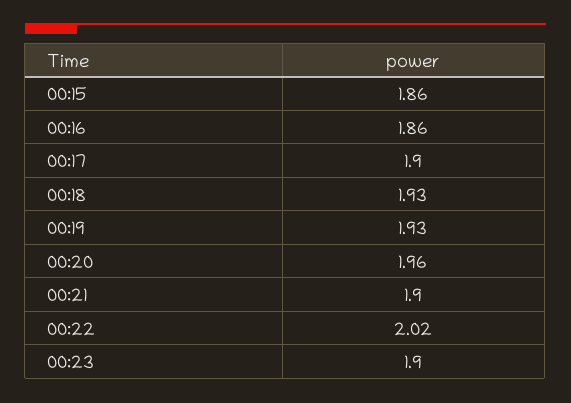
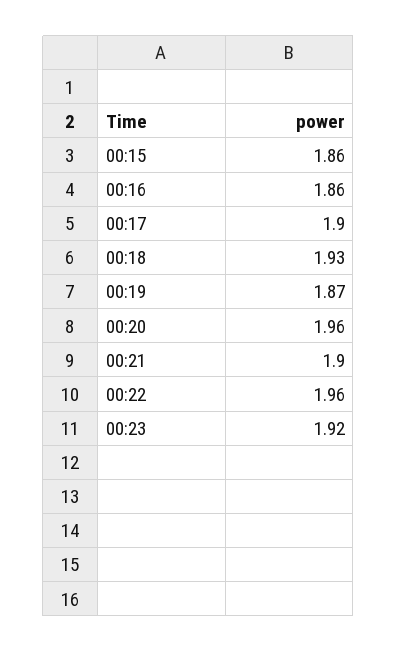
00:19: 1.93 -> 1.87
00:22: 2.02 -> 1.96
00:23: 1.9 -> 1.92

